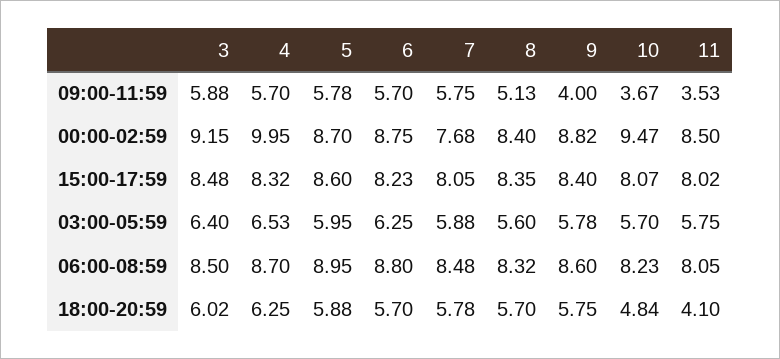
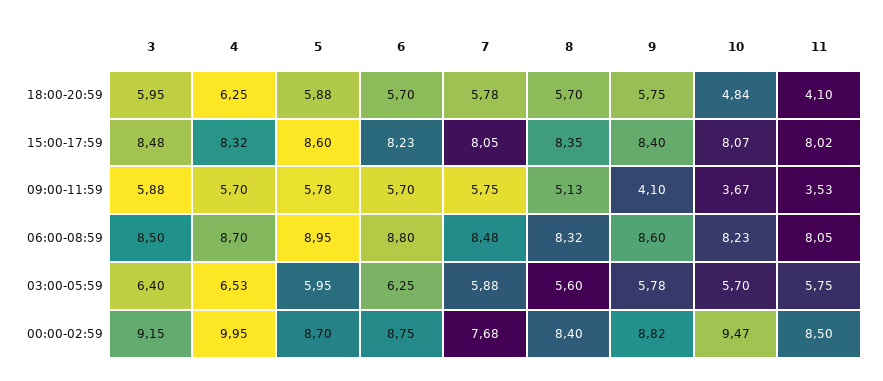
9, 09:00-11:59: 4 -> 4.1
3, 18:00-20:59: 6.02 -> 5.95

